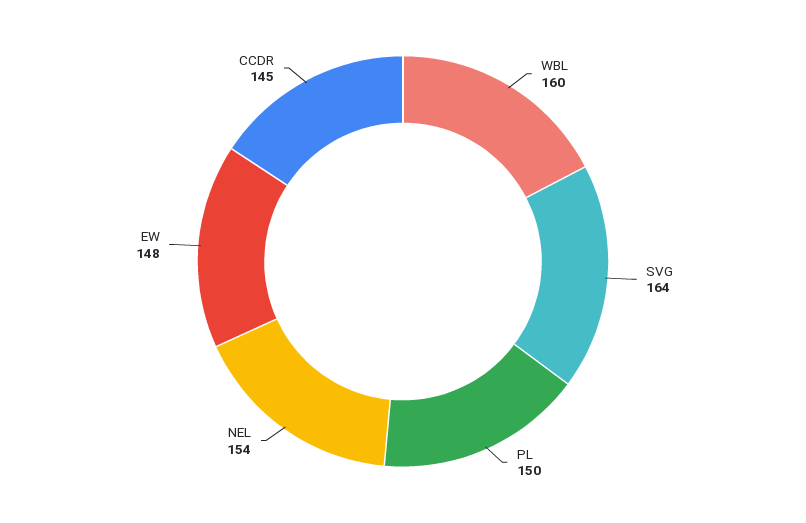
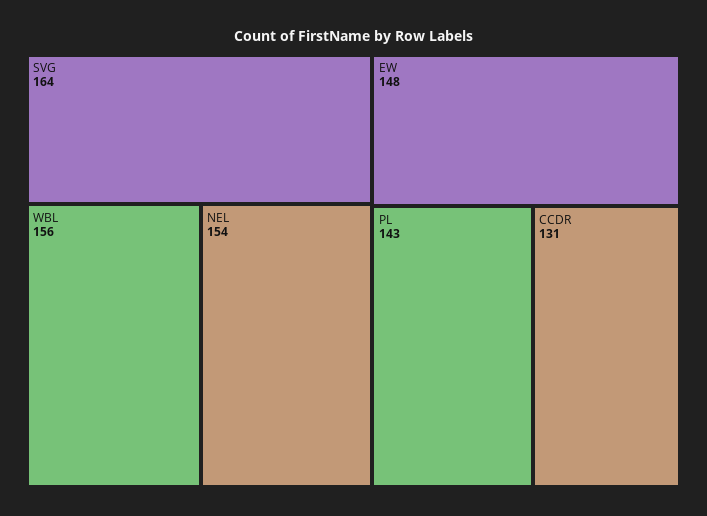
WBL: 160 -> 156
PL: 150 -> 143
CCDR: 145 -> 131

